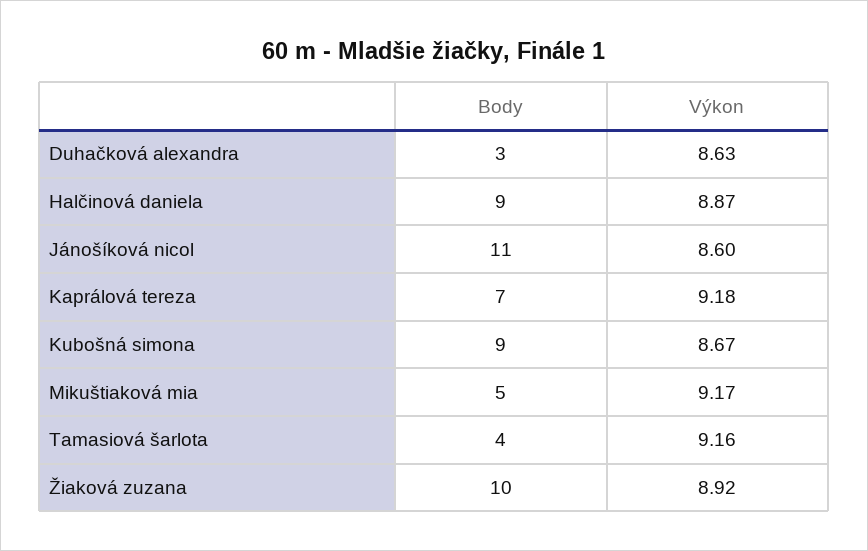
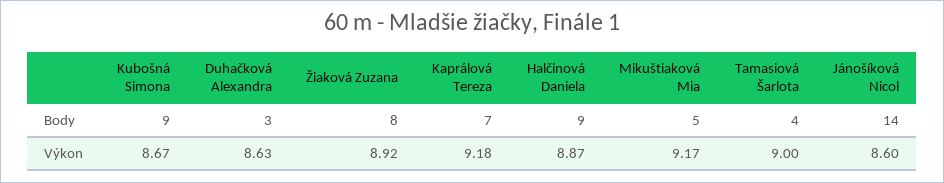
Body, Jánošíková nicol: 11 -> 14
Výkon, Tamasiová šarlota: 9.16 -> 9
Body, Žiaková zuzana: 10 -> 8

